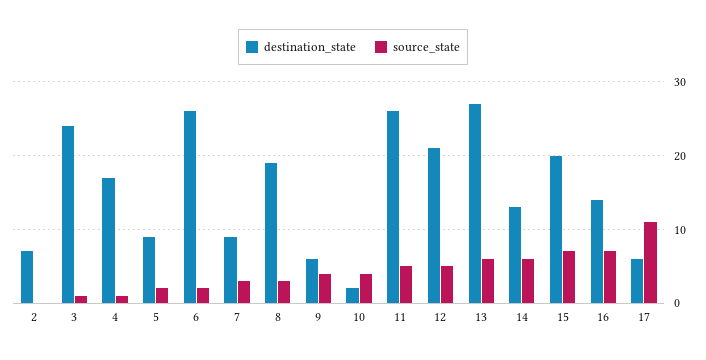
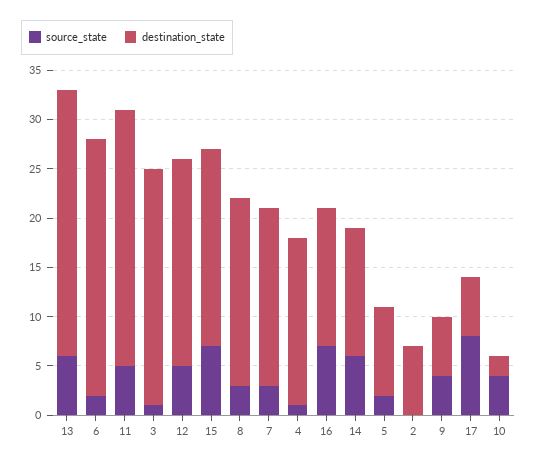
destination_state, 7: 9 -> 18
source_state, 17: 11 -> 8

